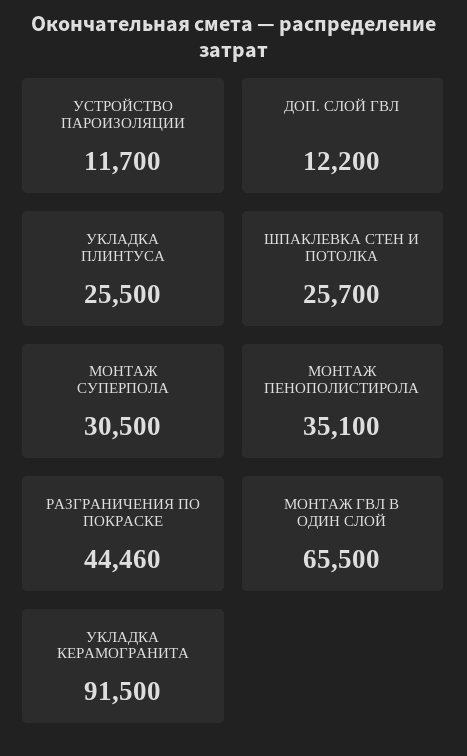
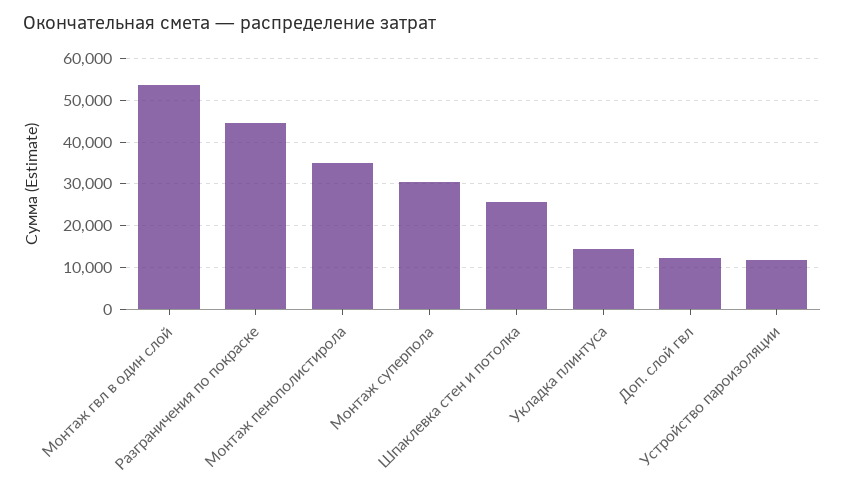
УКЛАДКА ПЛИНТУСА: 25500 -> 14000
МОНТАЖ ГВЛ В ОДИН СЛОЙ: 65500 -> 54000
УКЛАДКА КЕРАМОГРАНИТА: 91500 -> none

